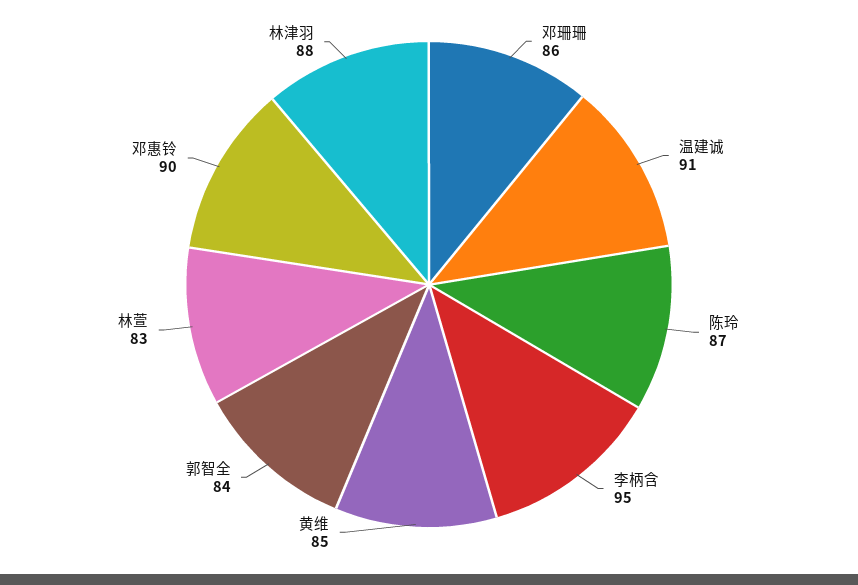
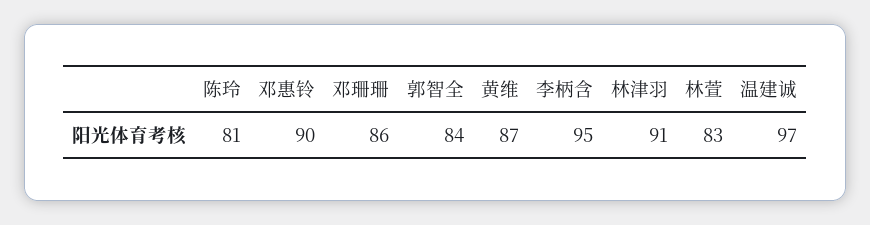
温建诚: 91 -> 97
陈玲: 87 -> 81
黄维: 85 -> 87
林津羽: 88 -> 91

